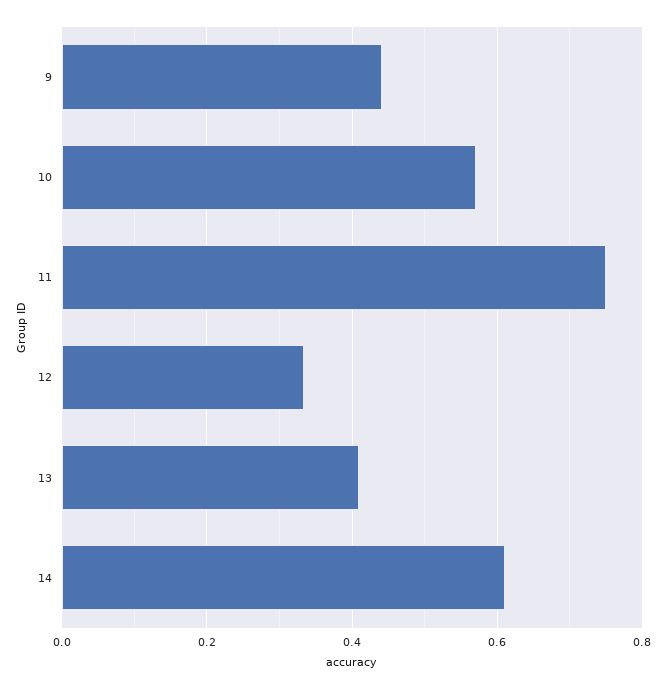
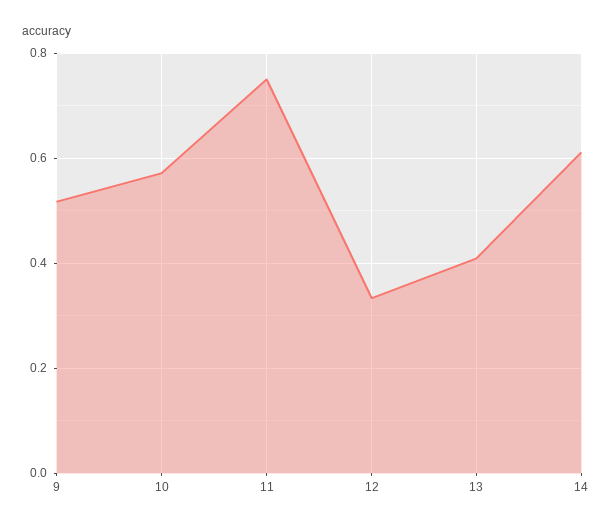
9: 0.44 -> 0.52

